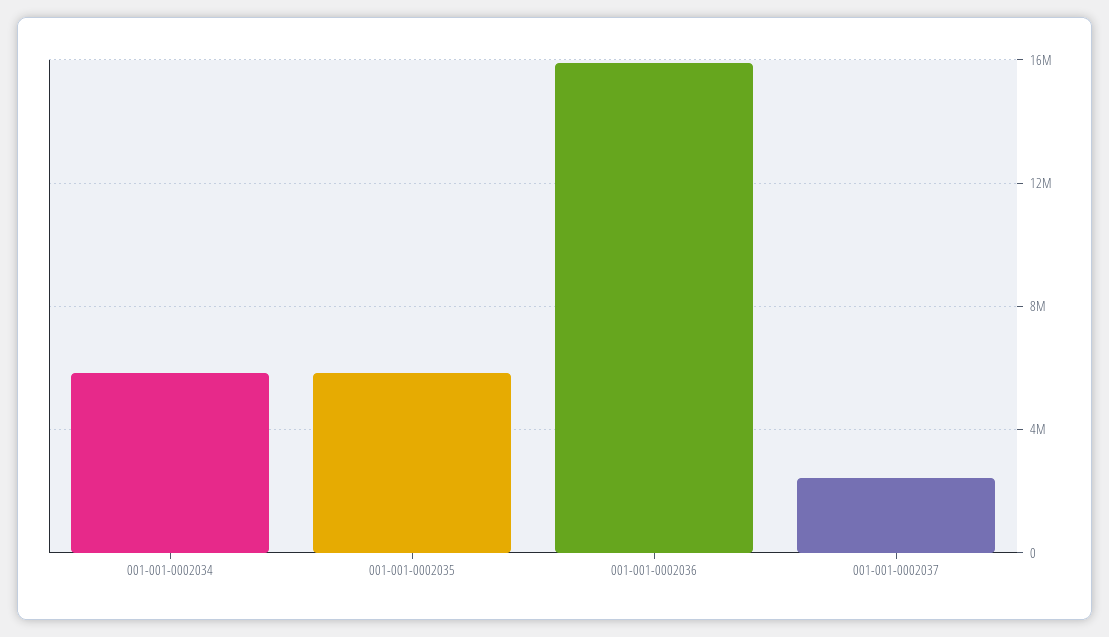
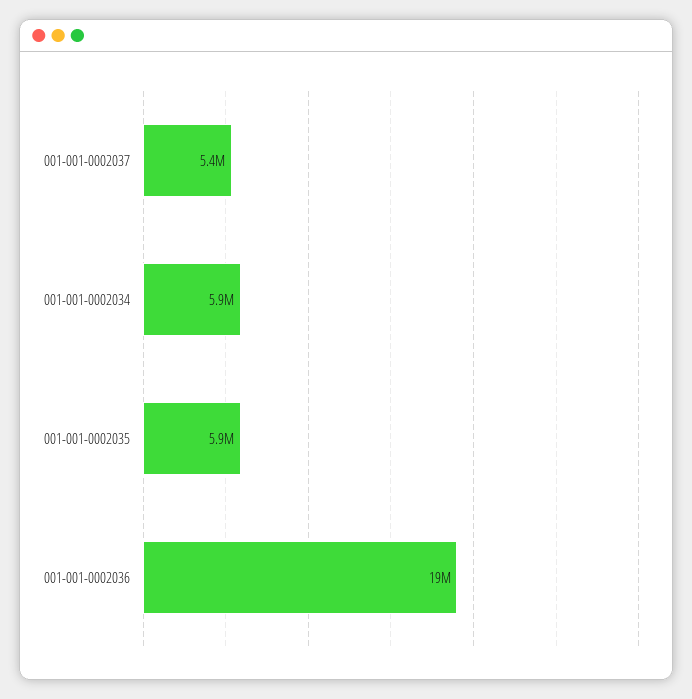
001-001-0002036: 16000000 -> 19000000
001-001-0002037: 2500000 -> 5400000

